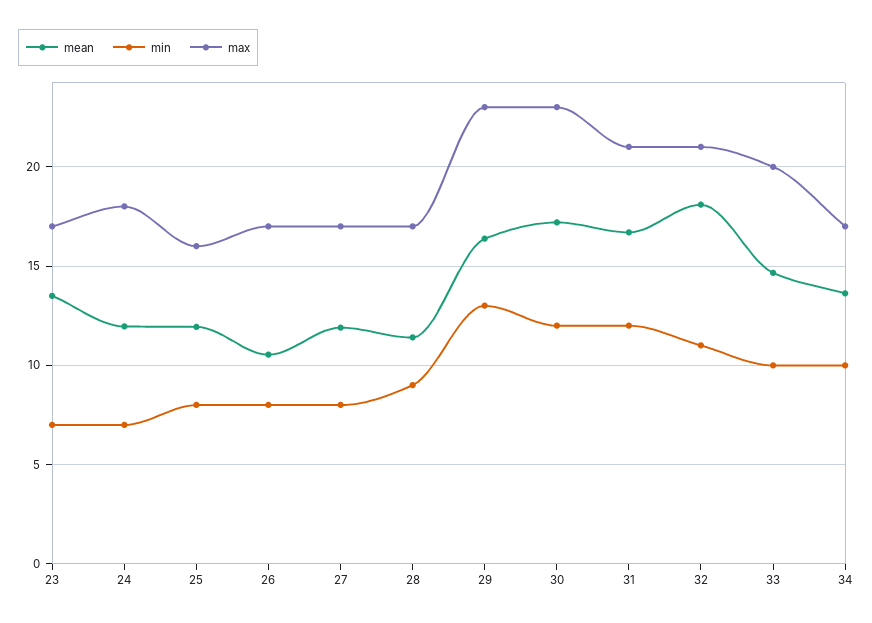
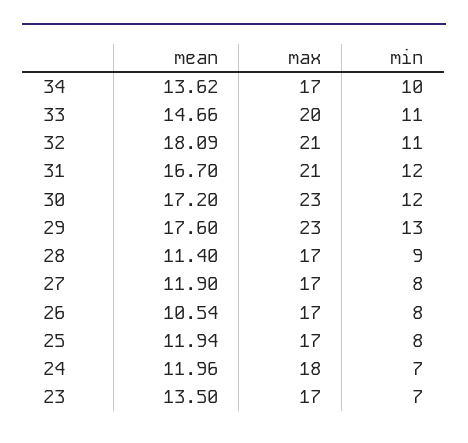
max, 25: 16 -> 17
mean, 29: 16.5 -> 17.6
min, 33: 10 -> 11

